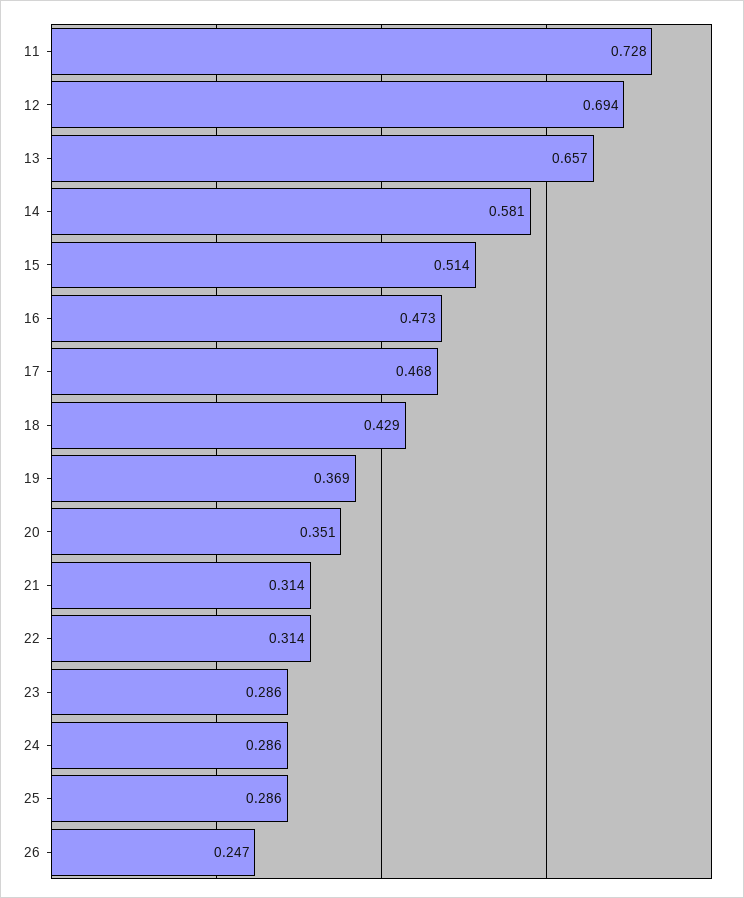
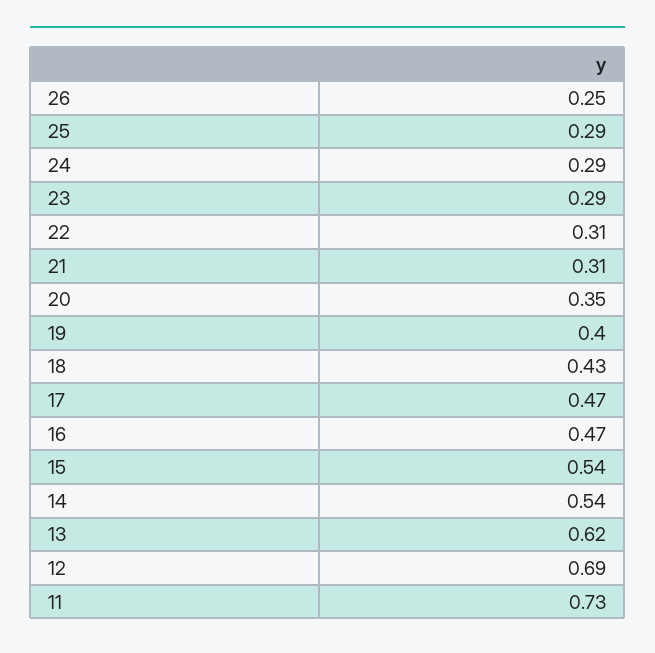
13: 0.657 -> 0.62
14: 0.581 -> 0.54
15: 0.514 -> 0.54
19: 0.369 -> 0.4

